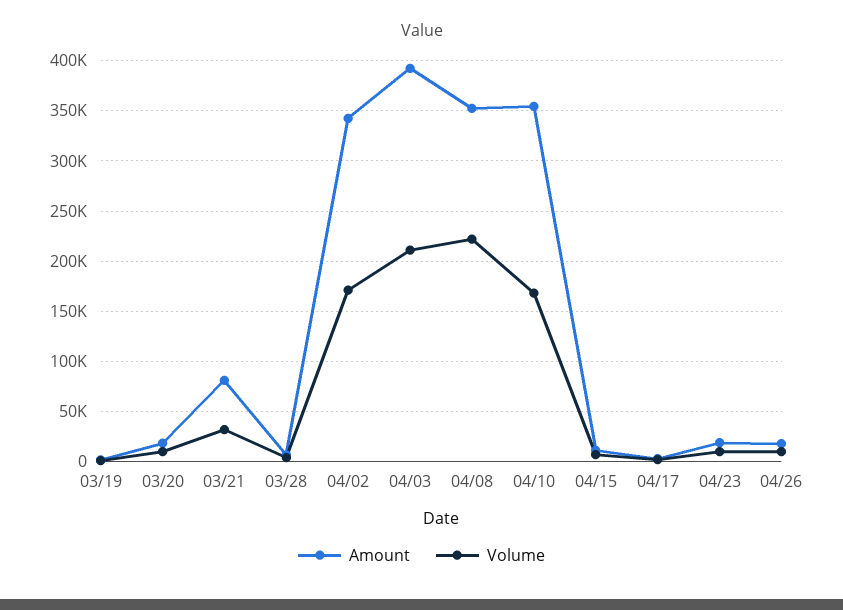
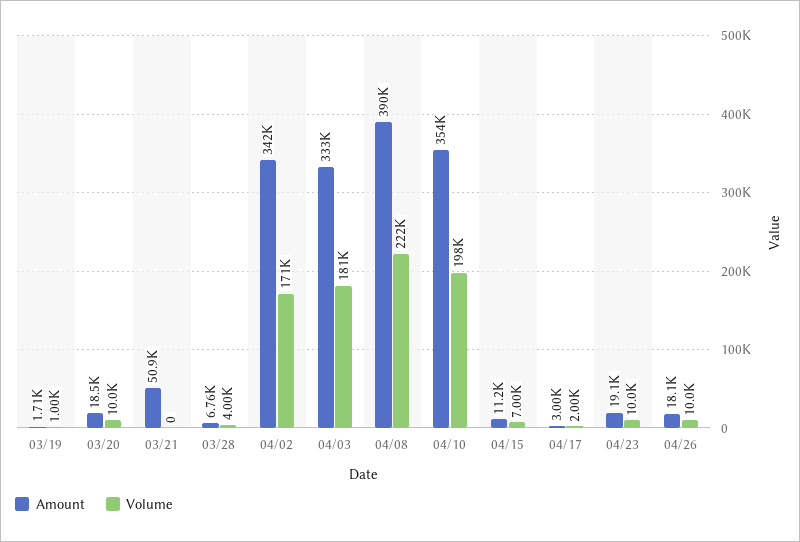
Amount, 03/21: 80000 -> 50900
Volume, 03/21: 30000 -> 0
Amount, 04/03: 390000 -> 333000
Volume, 04/03: 210000 -> 181000
Amount, 04/08: 350000 -> 390000
Volume, 04/10: 170000 -> 198000

